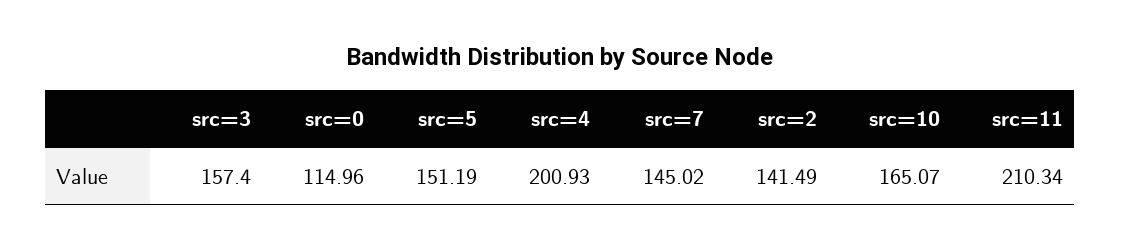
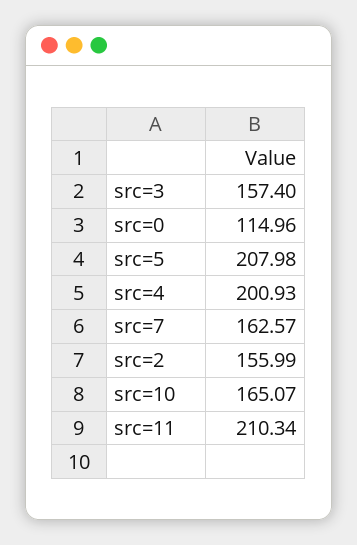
src=5: 151.19 -> 207.98
src=7: 145.02 -> 162.57
src=2: 141.49 -> 155.99

